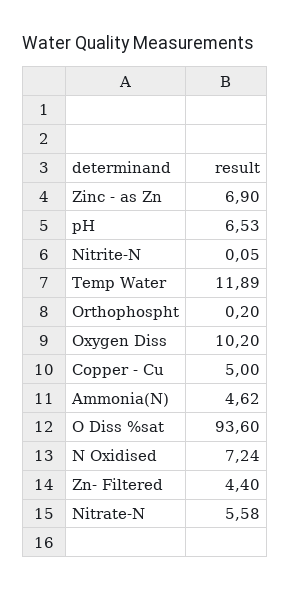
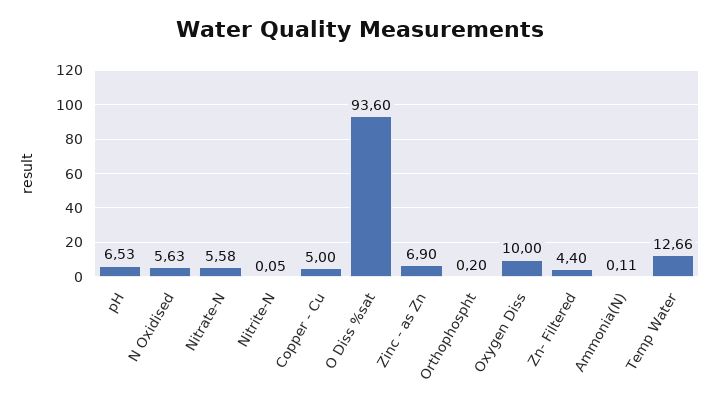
Temp Water: 11.89 -> 12.66
Oxygen Diss: 10.2 -> 10
Ammonia(N): 4.62 -> 0.11
N Oxidised: 7.24 -> 5.63

